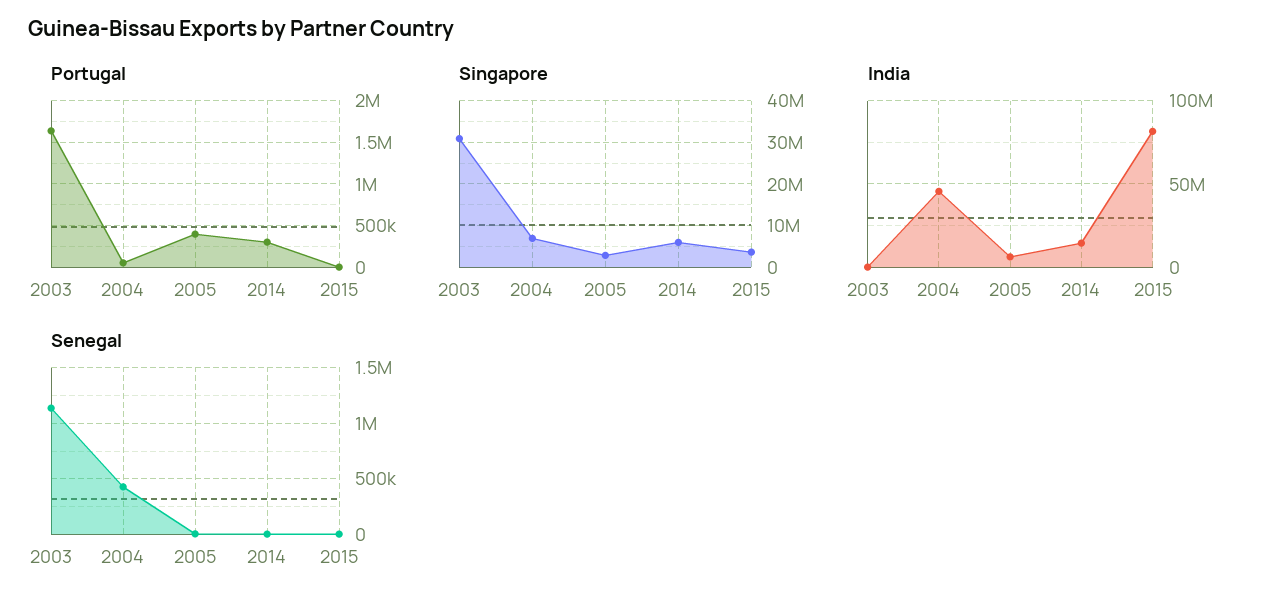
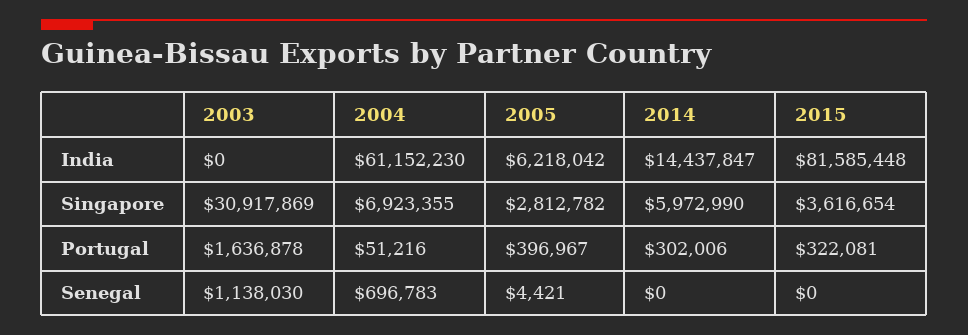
Portugal, 2015: 0 -> 322081
India, 2004: 45000000 -> 61152230
Senegal, 2004: 400000 -> 696783

